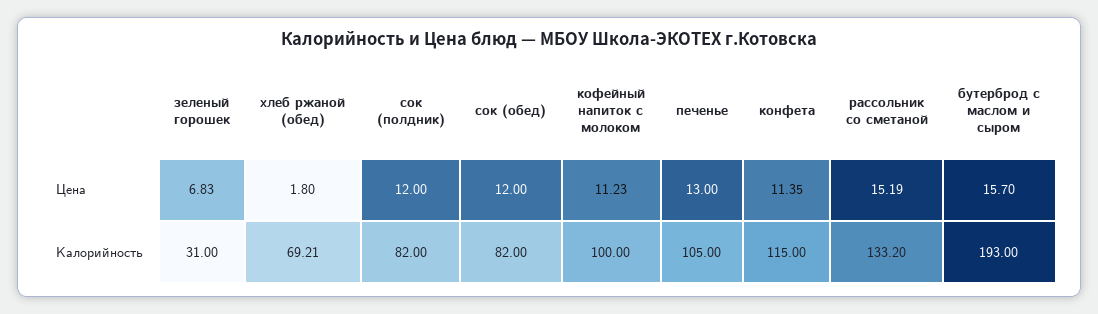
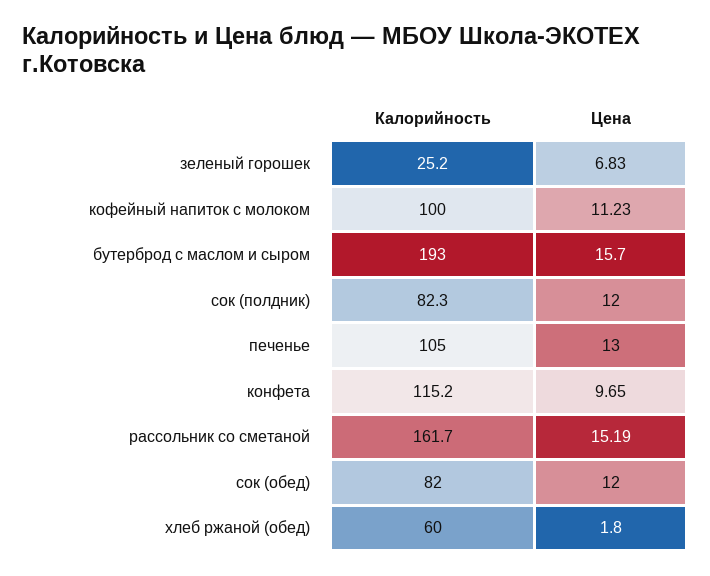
конфета, Цена: 11.35 -> 9.65
зеленый горошек, Калорийность: 31 -> 25.2
хлеб ржаной (обед), Калорийность: 69.21 -> 60
сок (полдник), Калорийность: 82 -> 82.3
конфета, Калорийность: 115 -> 115.2
рассольник со сметаной, Калорийность: 133.2 -> 161.7

